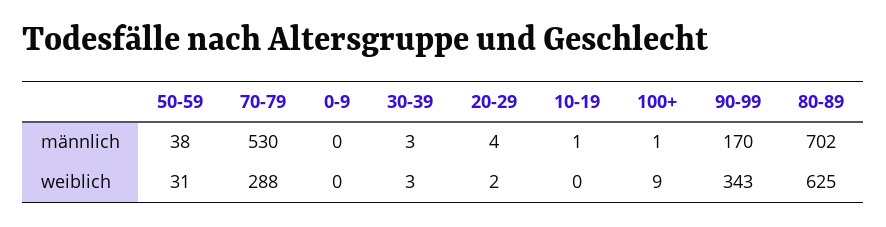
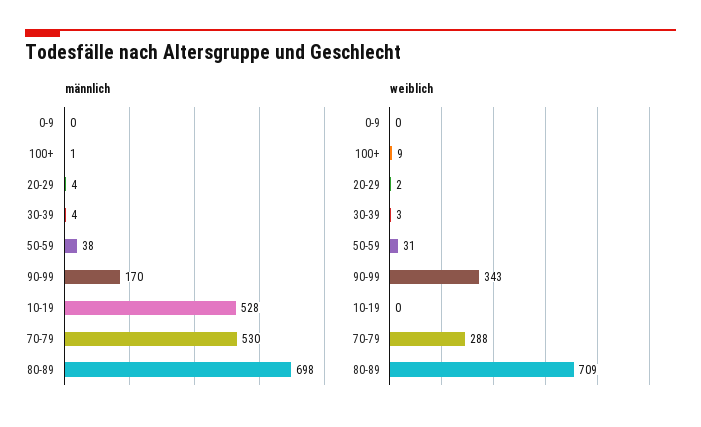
männlich, 30-39: 3 -> 4
männlich, 10-19: 1 -> 528
männlich, 80-89: 702 -> 698
weiblich, 80-89: 625 -> 709

